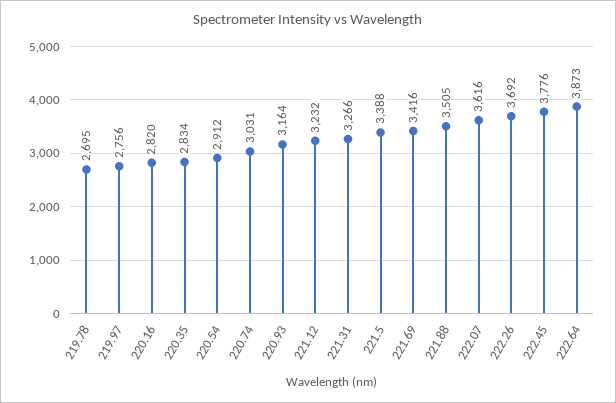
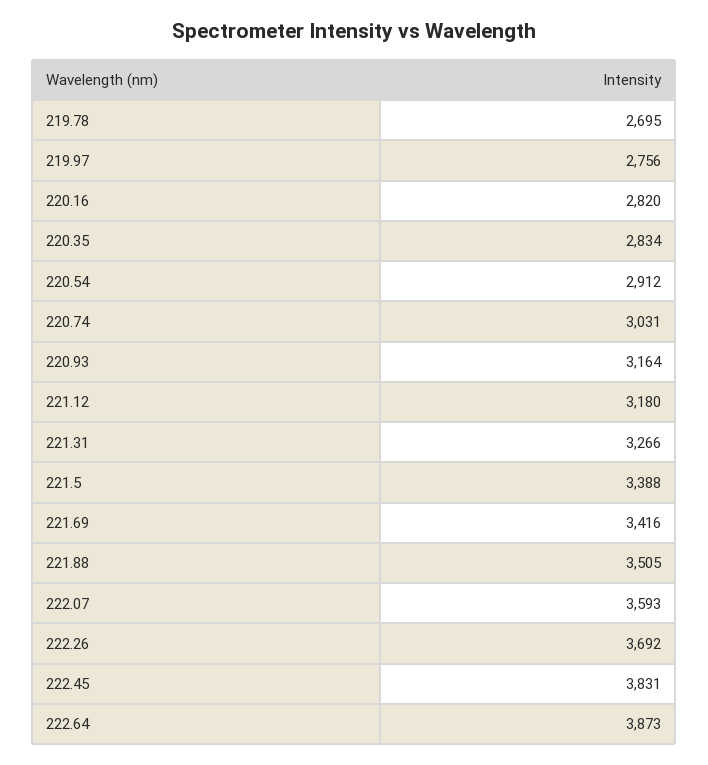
221.12: 3232 -> 3180
222.07: 3616 -> 3593
222.45: 3776 -> 3831

